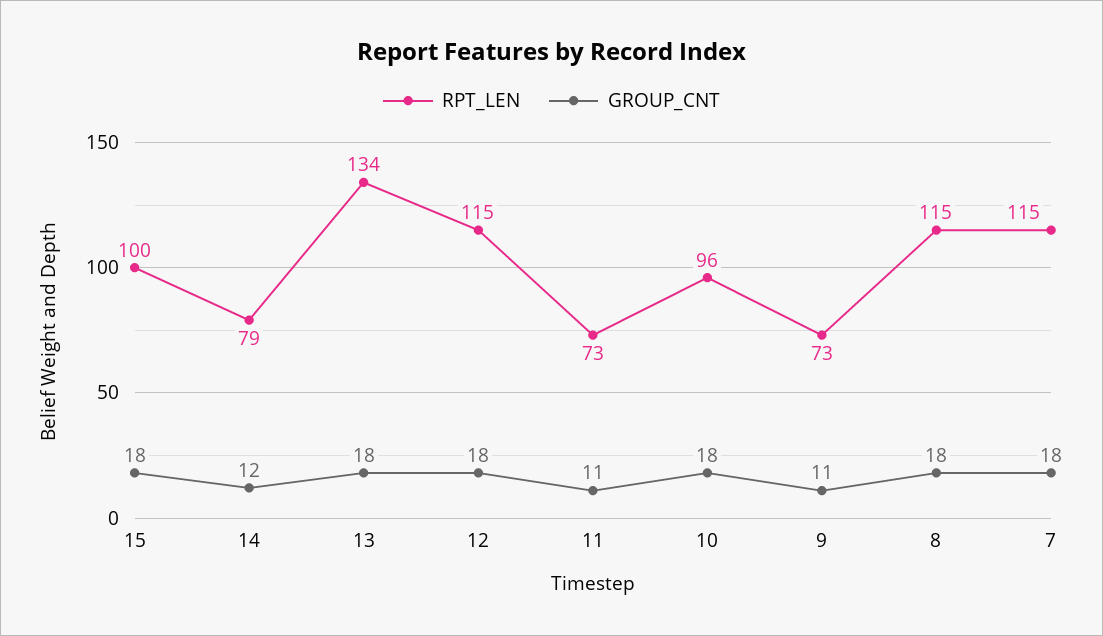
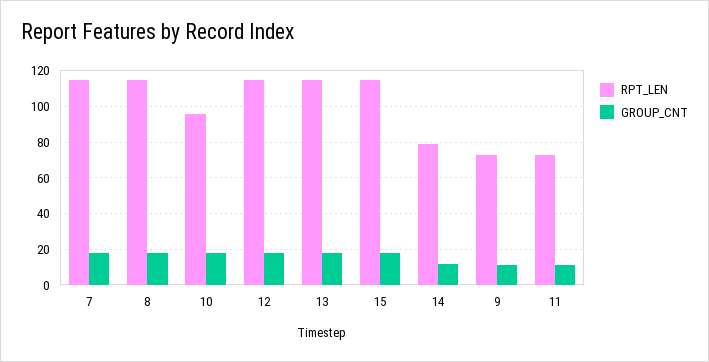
RPT_LEN, 15: 100 -> 115
RPT_LEN, 13: 134 -> 115

